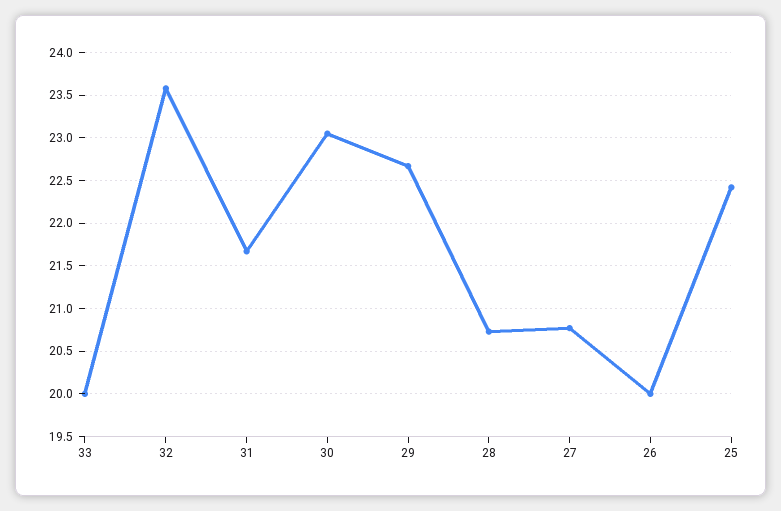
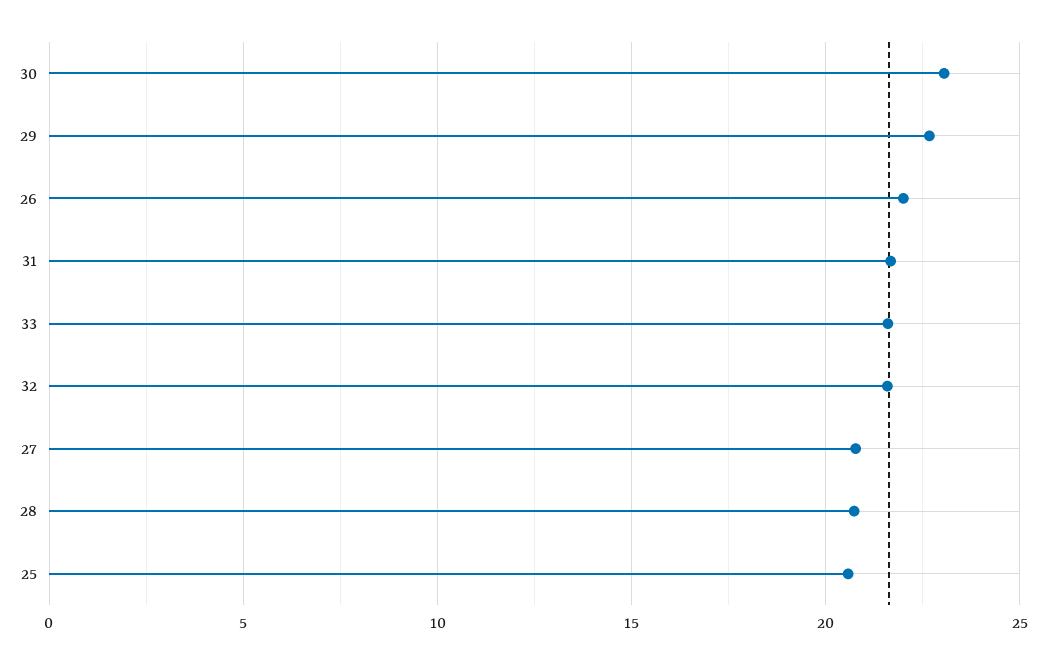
33: 20 -> 21.5
32: 23.6 -> 21.5
26: 20 -> 22
25: 22.4 -> 20.5

